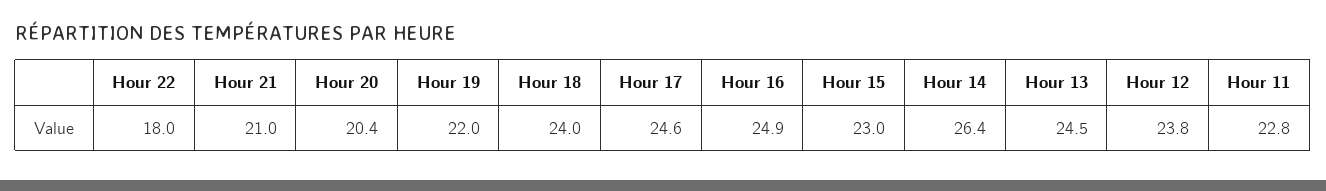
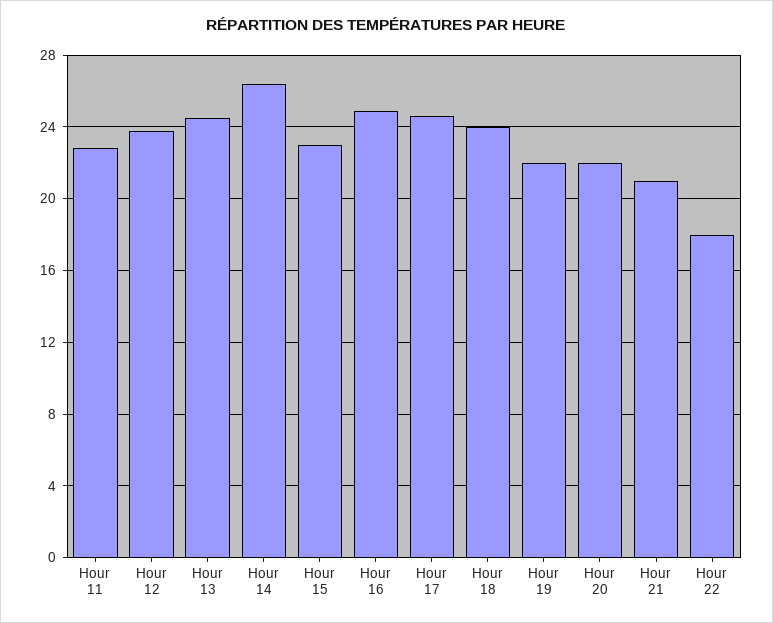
Hour 20: 20.4 -> 22

